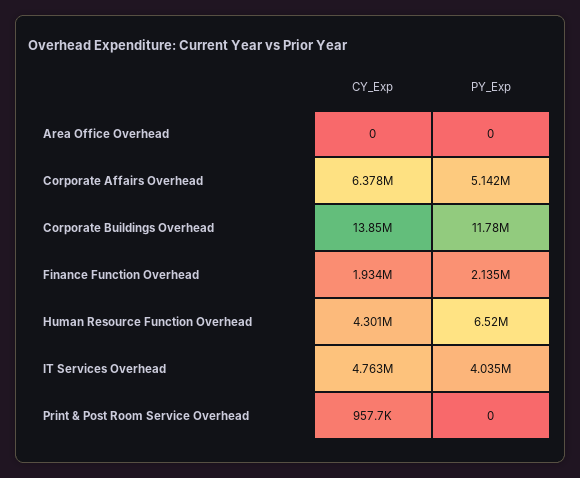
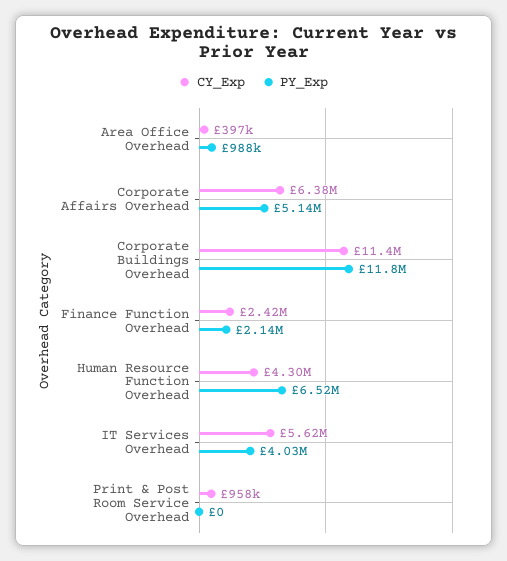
CY_Exp, Area Office Overhead: 0 -> 397000
PY_Exp, Area Office Overhead: 0 -> 988000
CY_Exp, Corporate Buildings Overhead: 13850000 -> 11400000
CY_Exp, Finance Function Overhead: 1934000 -> 2420000
CY_Exp, IT Services Overhead: 4763000 -> 5620000

